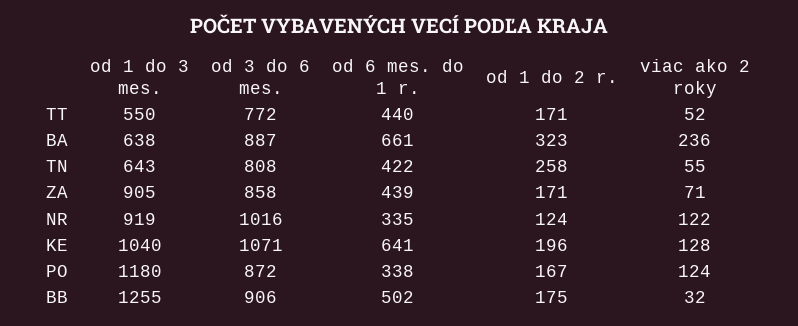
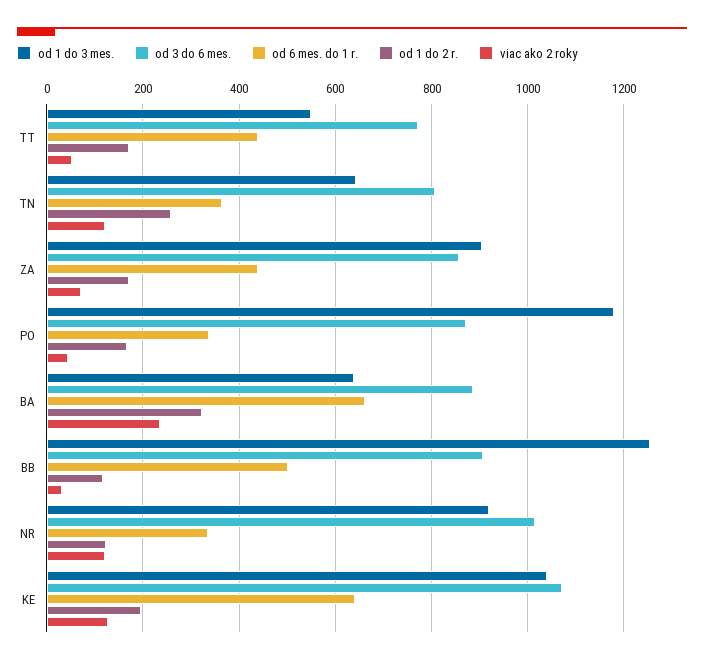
od 6 mes. do 1 r., TN: 422 -> 360
viac ako 2 roky, TN: 55 -> 120
viac ako 2 roky, PO: 124 -> 40
od 1 do 2 r., BB: 175 -> 120

